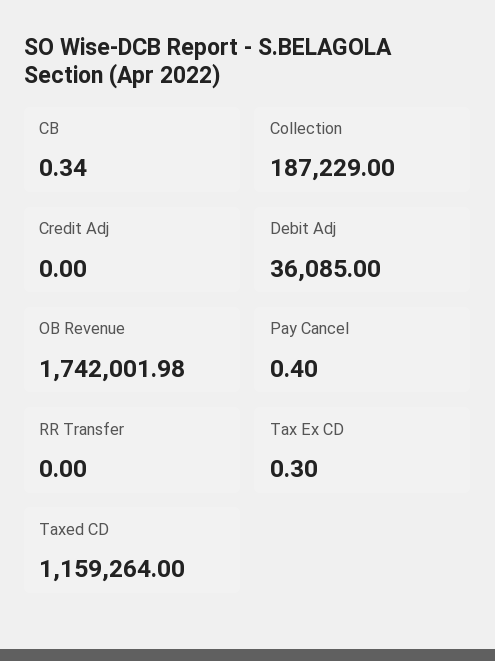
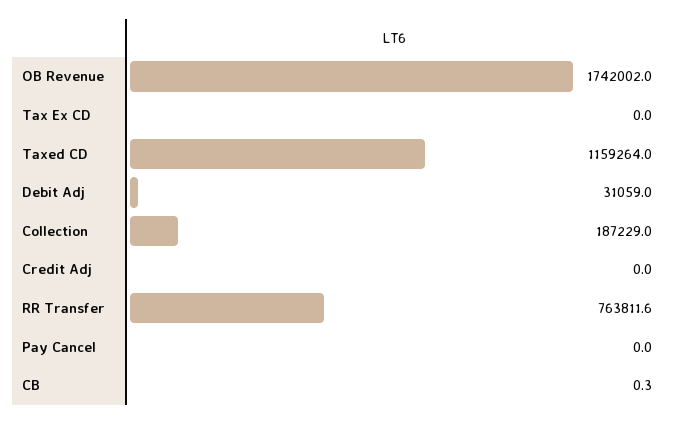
Debit Adj: 36085 -> 31059
Pay Cancel: 0.4 -> 0
RR Transfer: 0 -> 763811.6
Tax Ex CD: 0.3 -> 0

